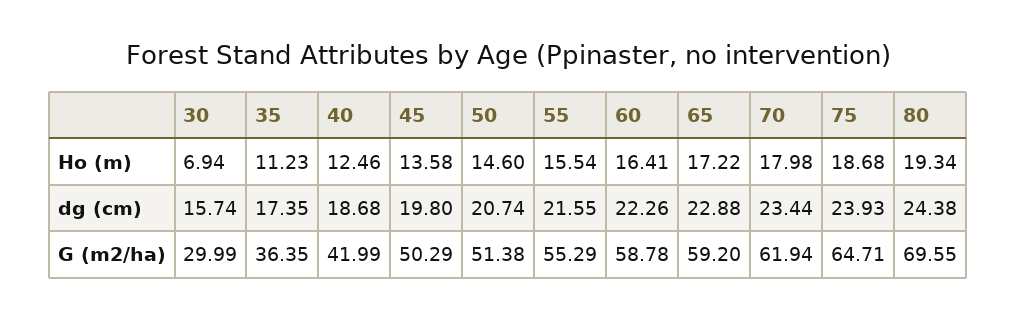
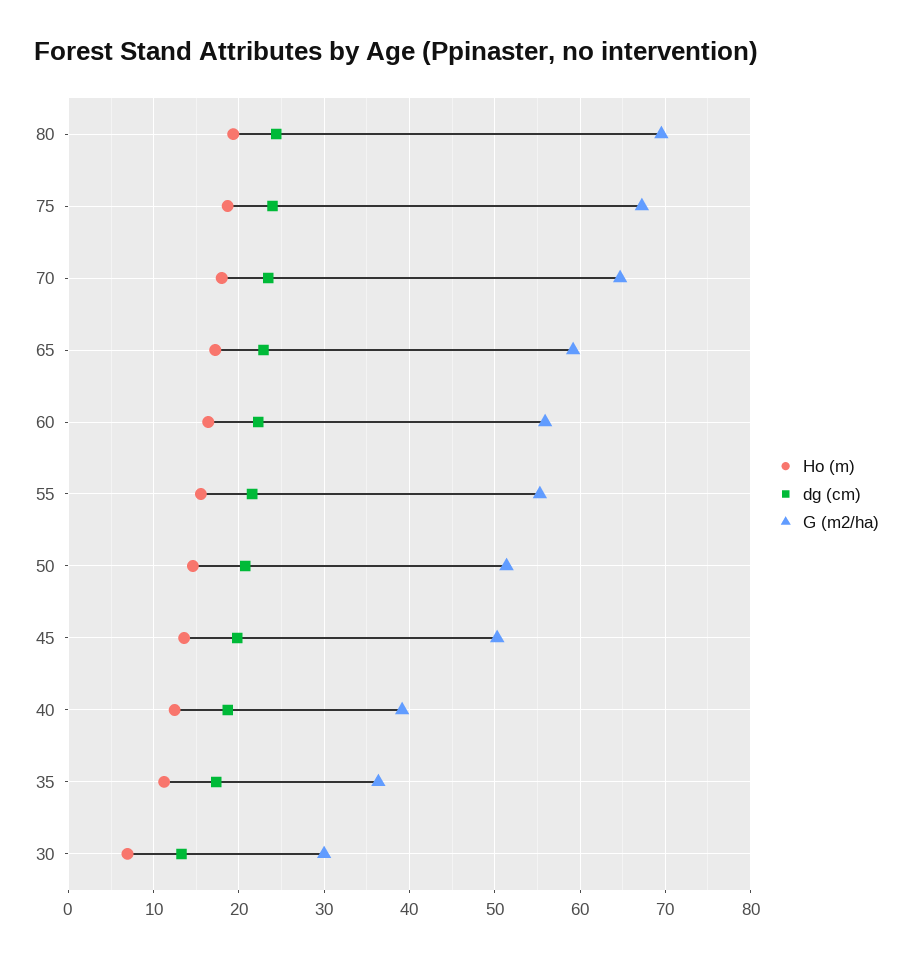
dg (cm), 30: 15.74 -> 13
G (m2/ha), 40: 41.99 -> 39
G (m2/ha), 60: 58.78 -> 56
G (m2/ha), 70: 61.94 -> 65
G (m2/ha), 75: 64.71 -> 67

